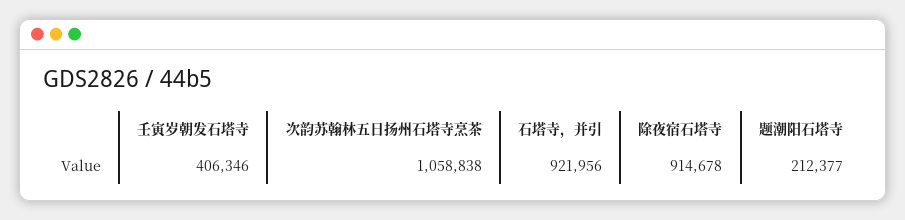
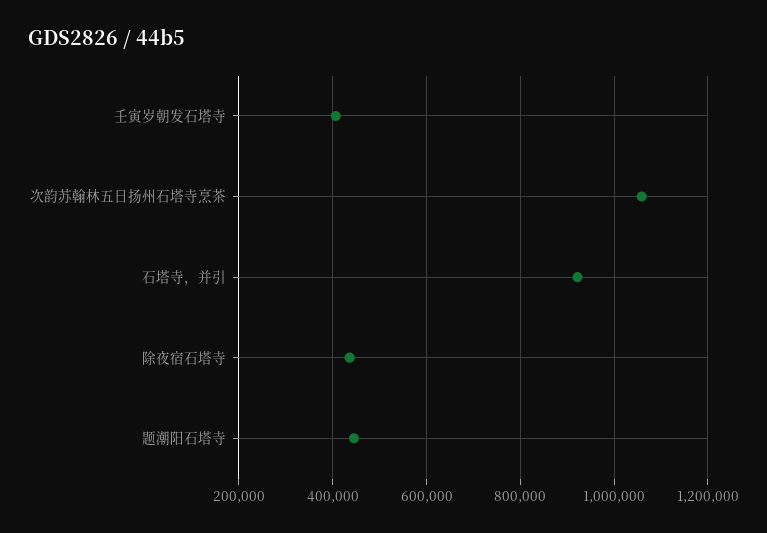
除夜宿石塔寺: 914678 -> 440000
题潮阳石塔寺: 212377 -> 440000

